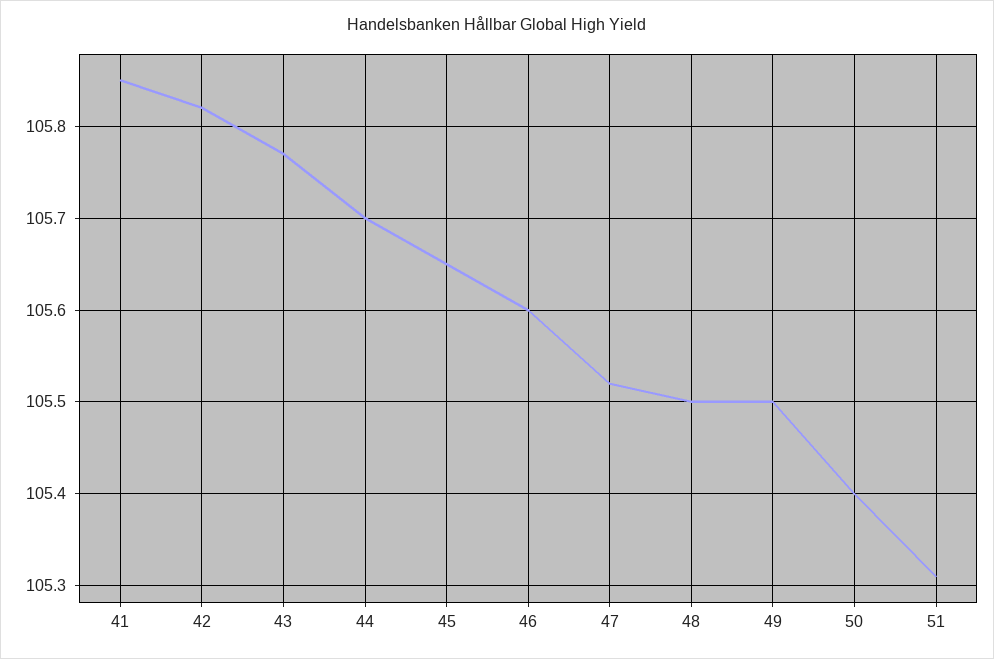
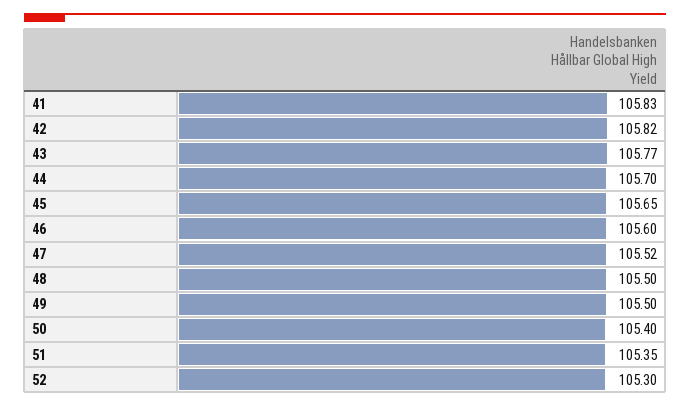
41: 105.85 -> 105.83
51: 105.31 -> 105.35
52: none -> 105.3

